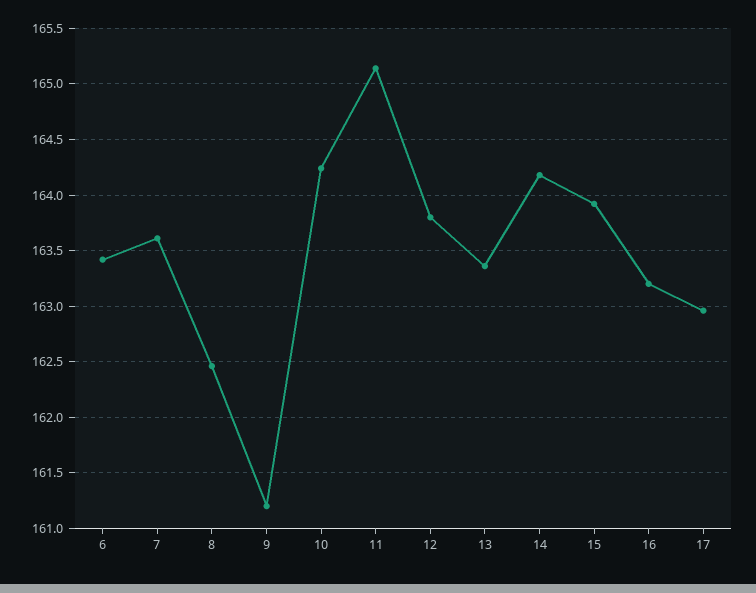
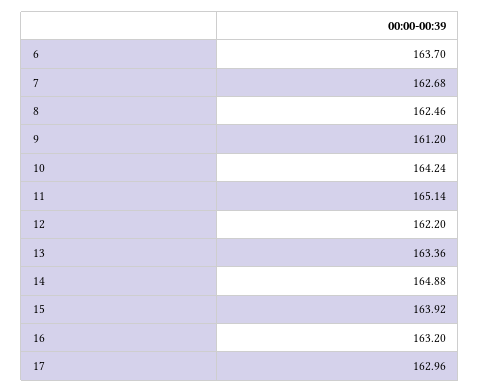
6: 163.4 -> 163.7
7: 163.6 -> 162.68
12: 163.8 -> 162.2
14: 164.2 -> 164.88

